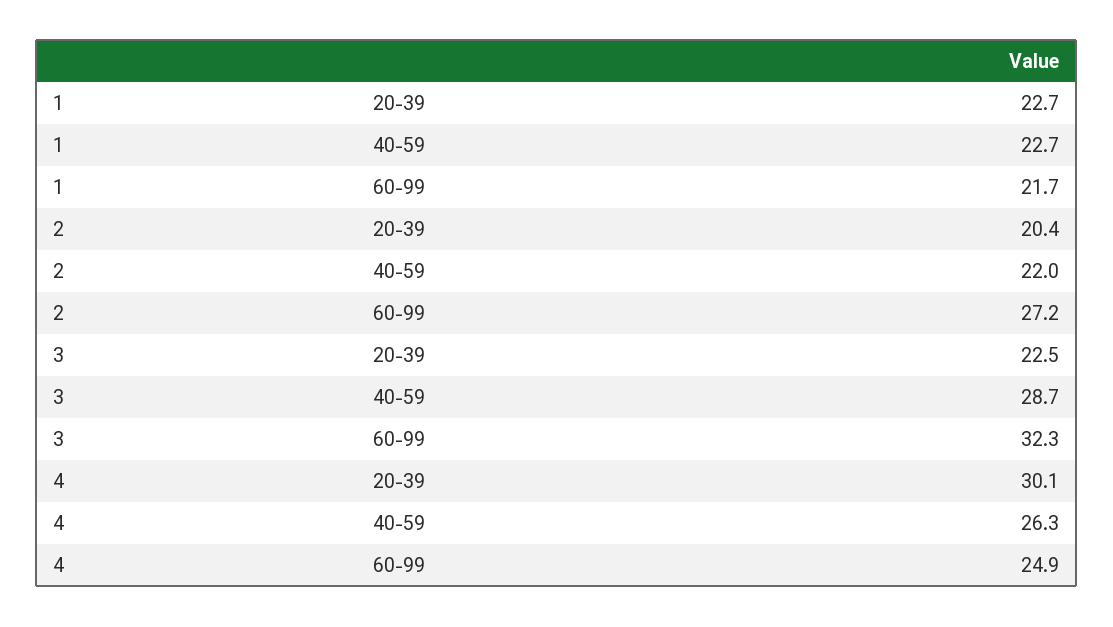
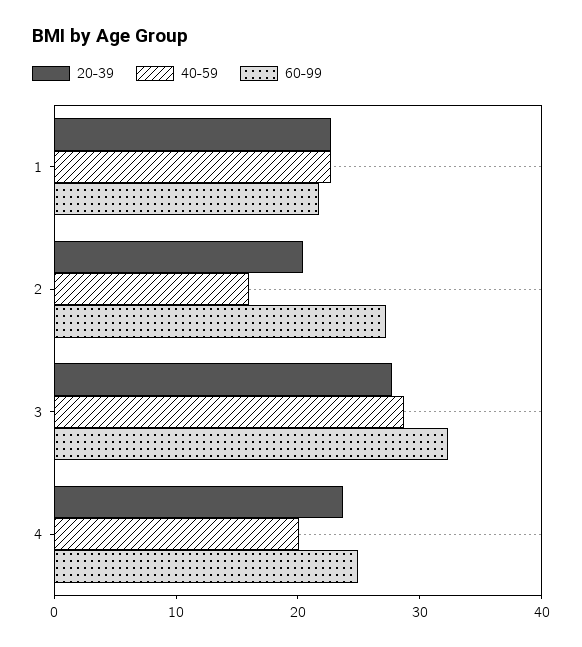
40-59, 2: 22 -> 16
20-39, 3: 22.5 -> 28
20-39, 4: 30.1 -> 24
40-59, 4: 26.3 -> 20

